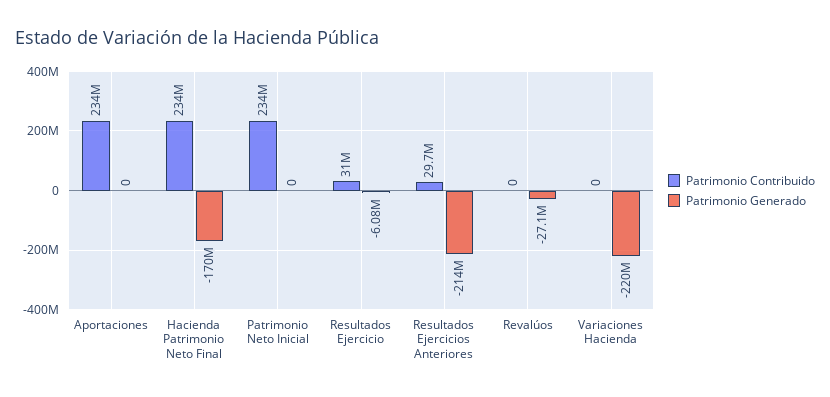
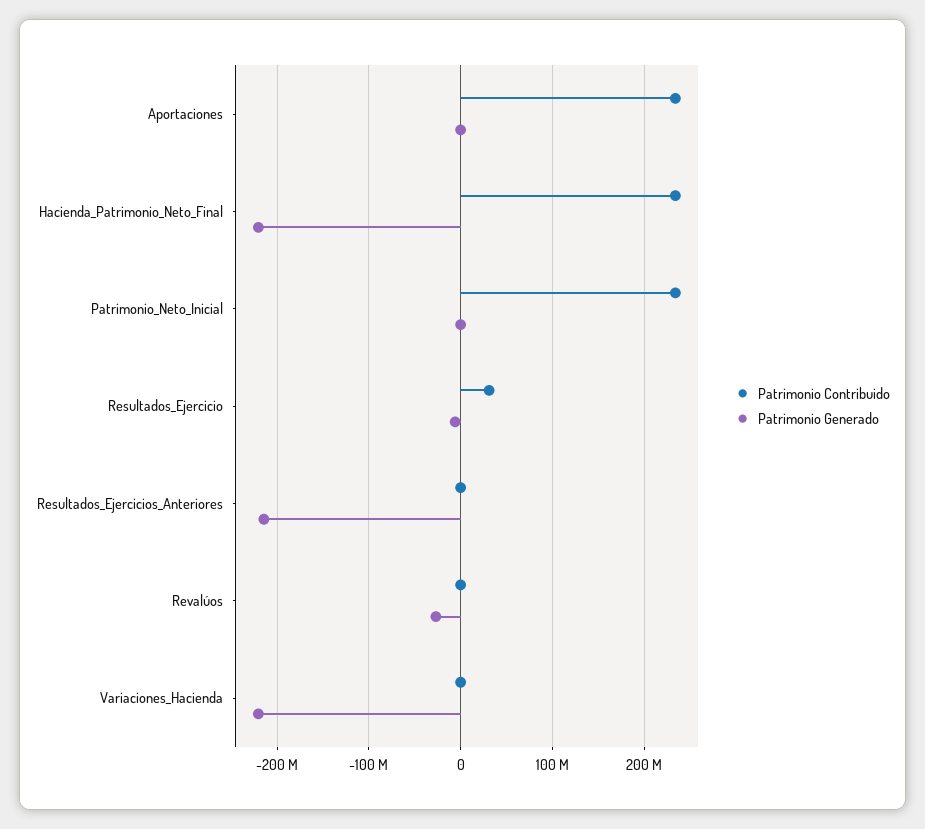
Patrimonio Generado, Hacienda Patrimonio Neto Final: -170000000 -> -220000000
Patrimonio Contribuido, Resultados Ejercicios Anteriores: 29700000 -> 0

